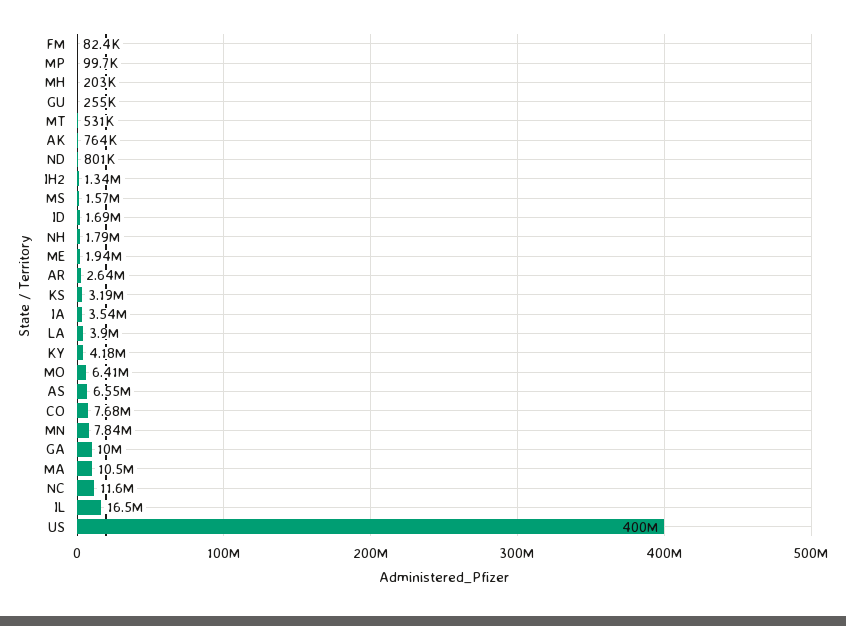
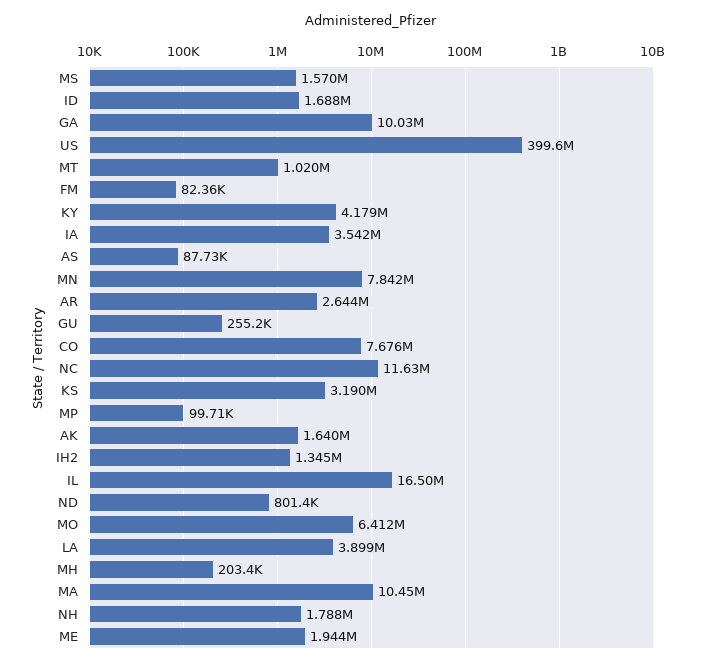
MT: 531000 -> 1020000
AK: 764000 -> 1640000
AS: 6550000 -> 87730

